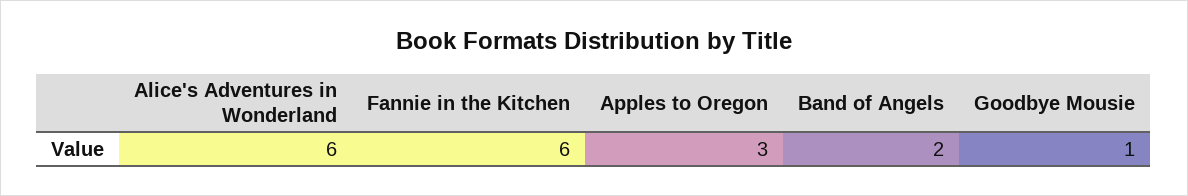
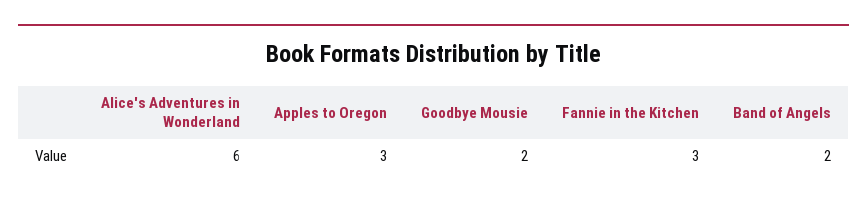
Fannie in the Kitchen: 6 -> 3
Goodbye Mousie: 1 -> 2

